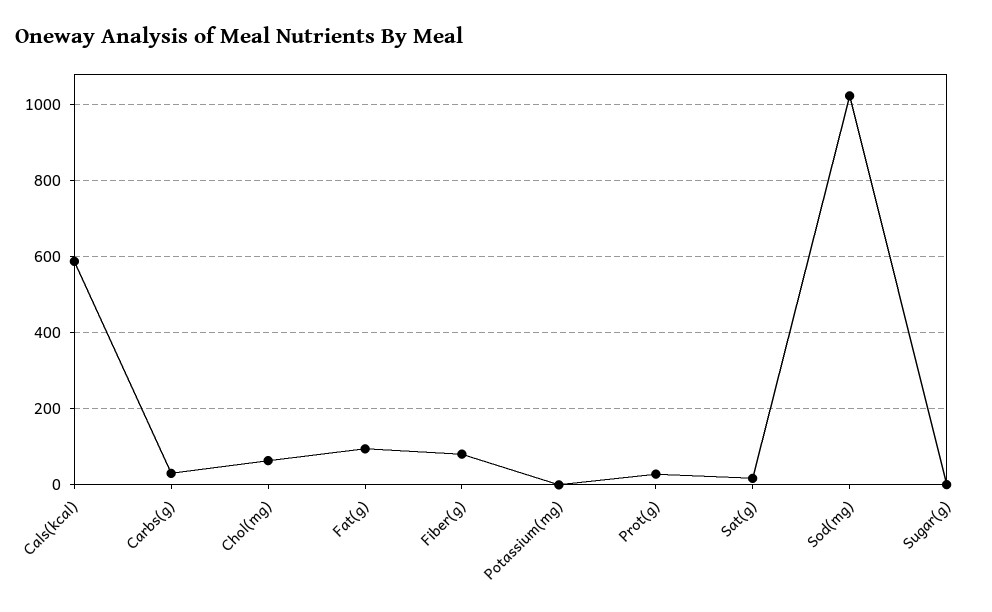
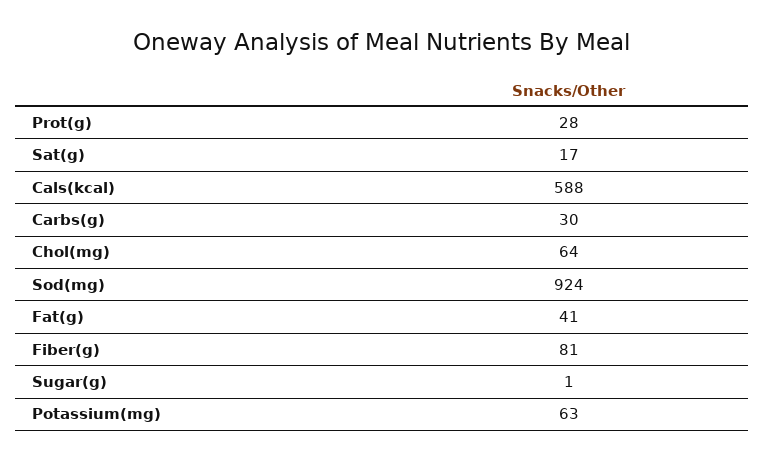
Fat(g): 100 -> 41
Potassium(mg): 0 -> 63
Sod(mg): 1020 -> 924

